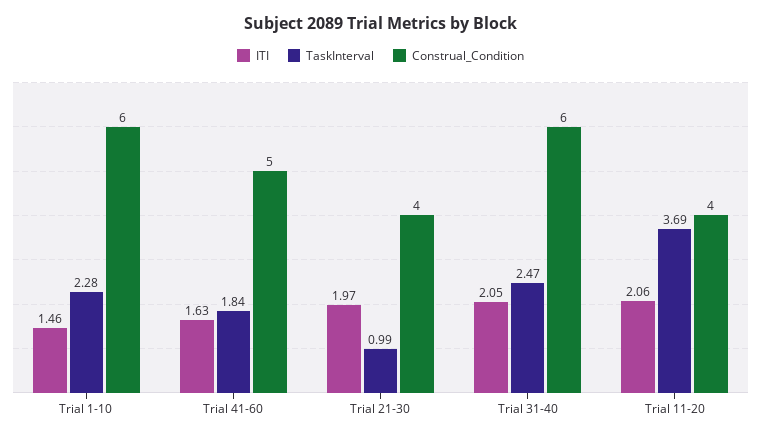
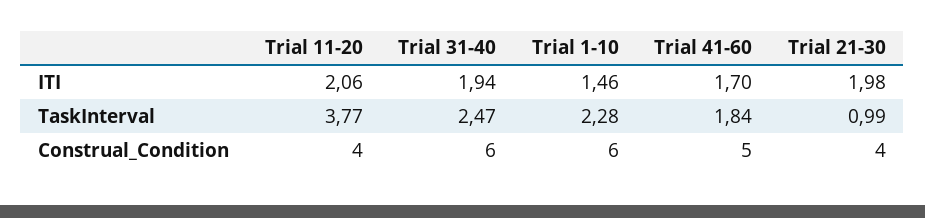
ITI, Trial 41-60: 1.63 -> 1.7
ITI, Trial 21-30: 1.97 -> 1.98
ITI, Trial 31-40: 2.05 -> 1.94
TaskInterval, Trial 11-20: 3.69 -> 3.77

